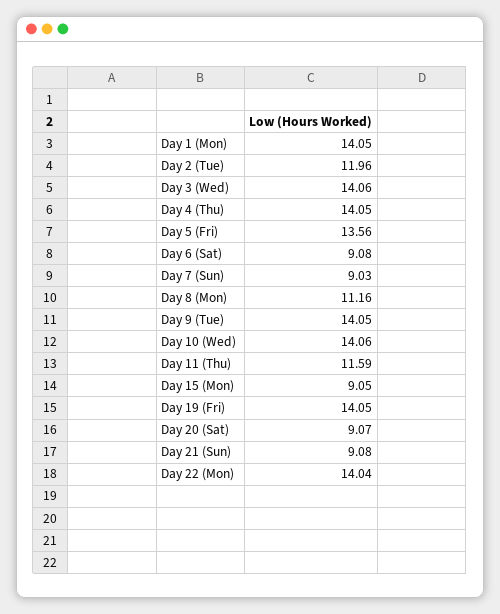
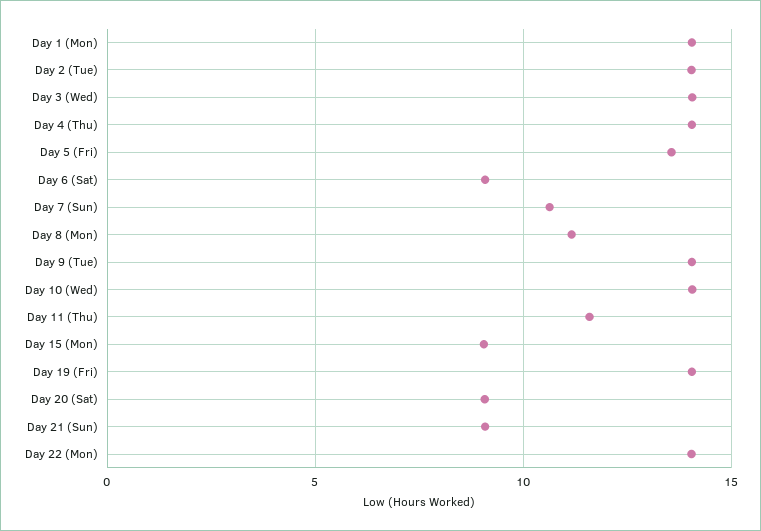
Day 2 (Tue): 11.96 -> 14
Day 7 (Sun): 9.03 -> 10.5

